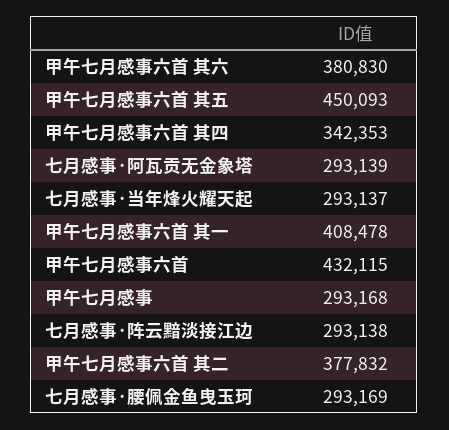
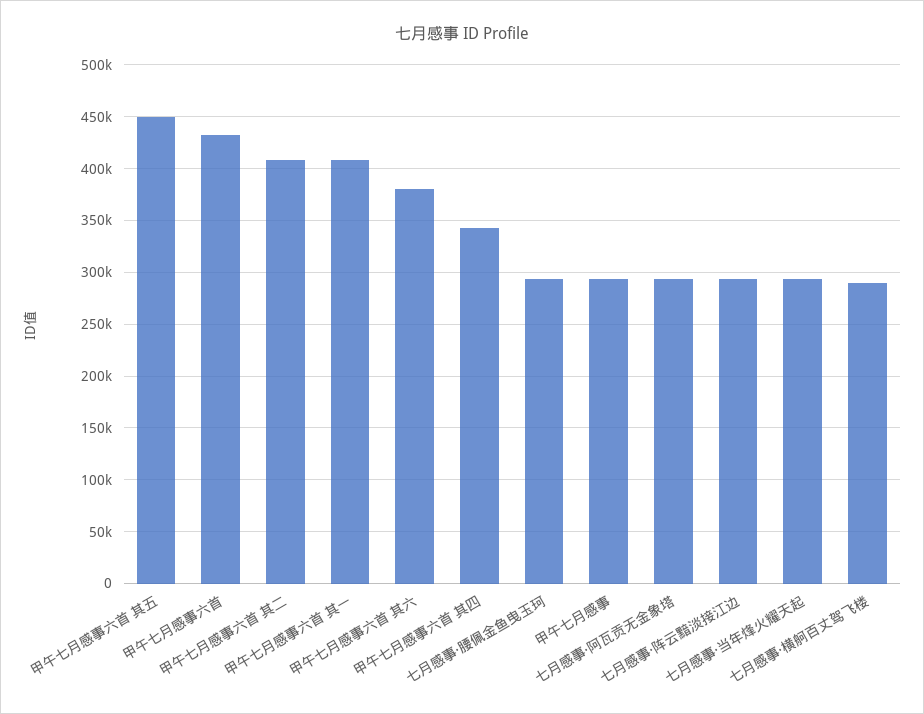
甲午七月感事六首 其二: 377832 -> 410000
七月感事·横舸百丈驾飞楼: none -> 290000

